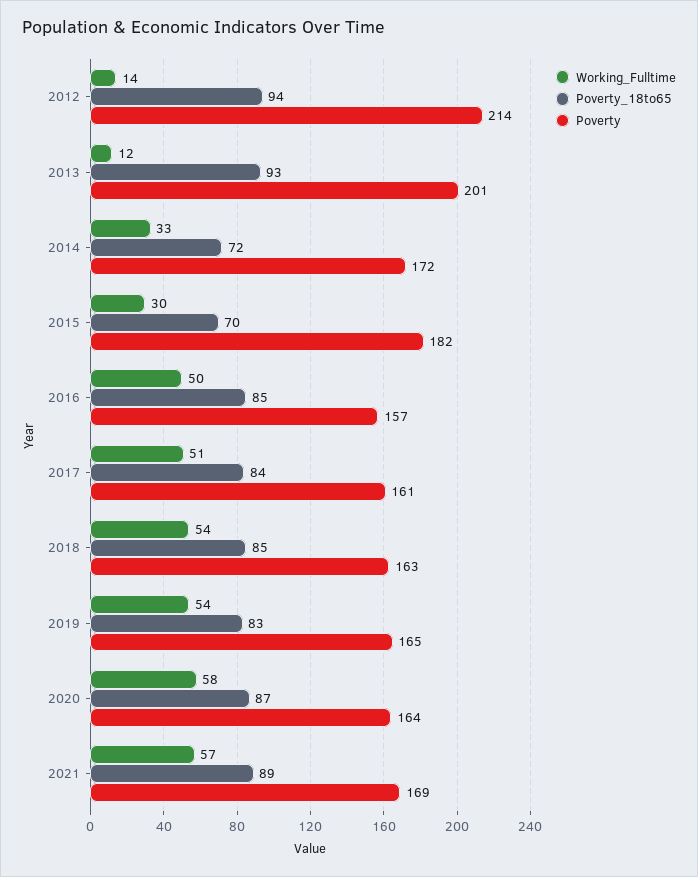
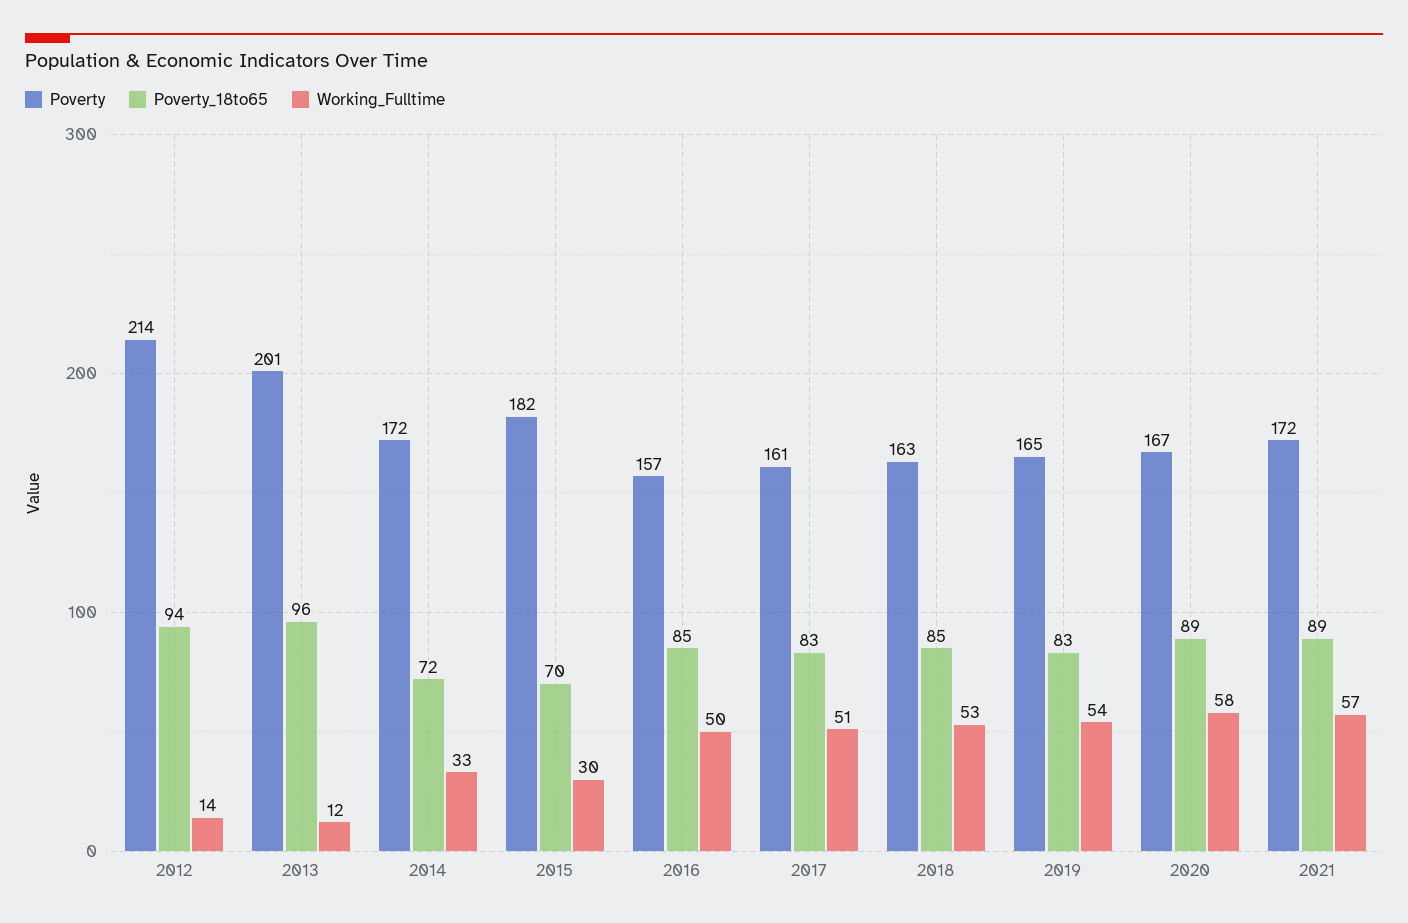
Poverty_18to65, 2013: 93 -> 96
Poverty_18to65, 2017: 84 -> 83
Working_Fulltime, 2018: 54 -> 53
Poverty_18to65, 2020: 87 -> 89
Poverty, 2020: 164 -> 167
Poverty, 2021: 169 -> 172

